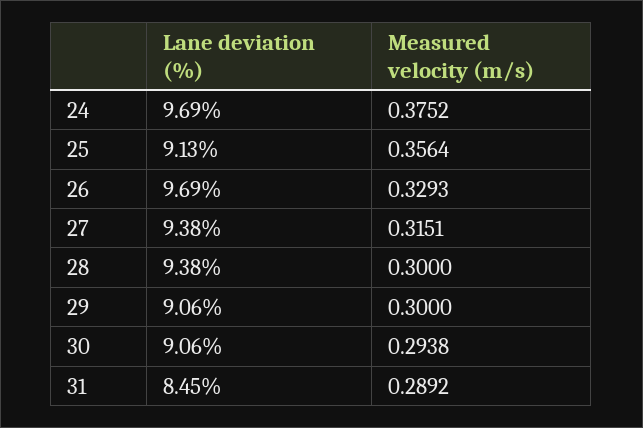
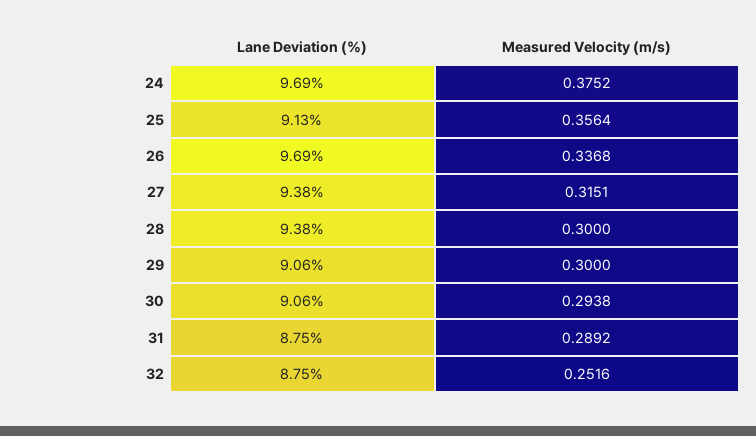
Measured velocity (m/s), 26: 0.3293 -> 0.3368
Lane deviation (%), 31: 8.45 -> 8.75
Lane deviation (%), 32: none -> 8.75
Measured velocity (m/s), 32: none -> 0.2516

